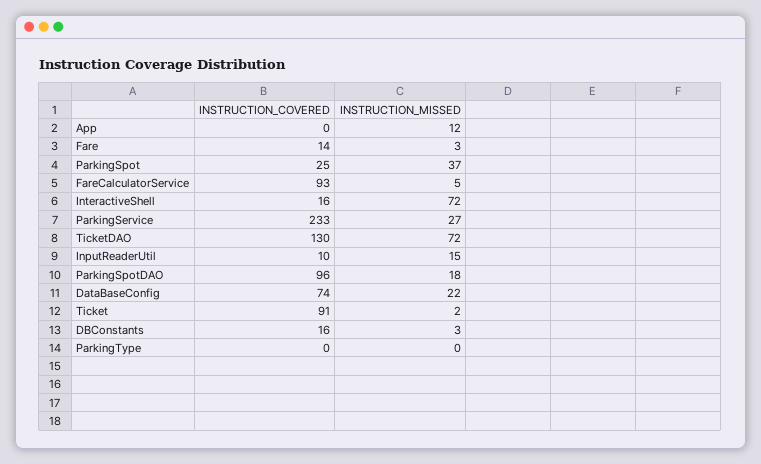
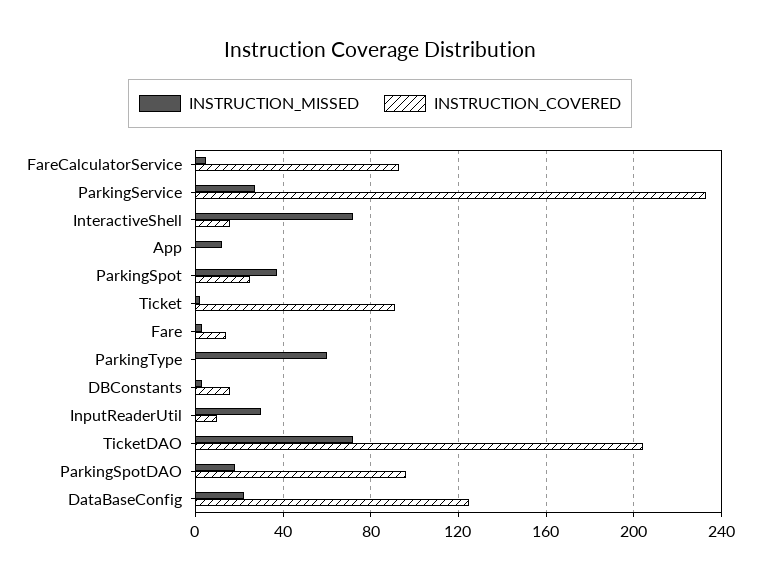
INSTRUCTION_COVERED, TicketDAO: 130 -> 205
INSTRUCTION_MISSED, InputReaderUtil: 15 -> 30
INSTRUCTION_COVERED, DataBaseConfig: 74 -> 125
INSTRUCTION_MISSED, ParkingType: 0 -> 60

